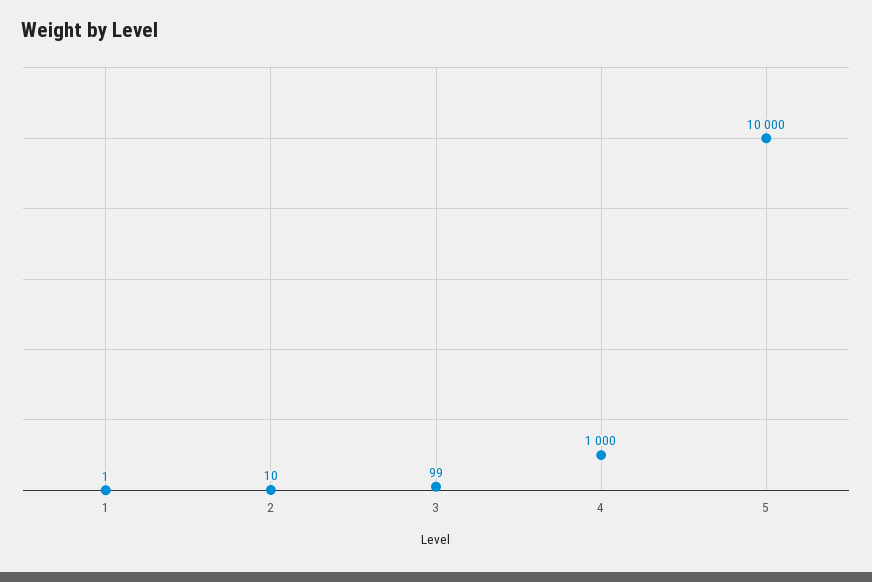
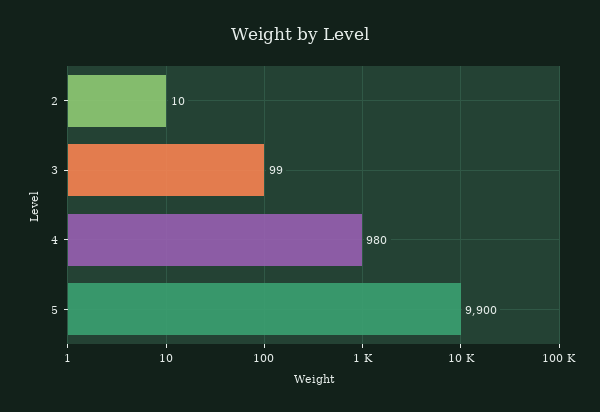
1: 1 -> none
4: 1000 -> 980
5: 10000 -> 9900

